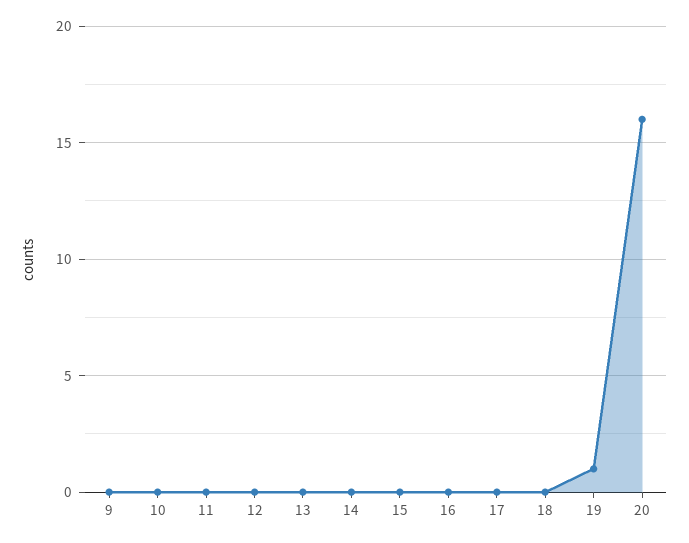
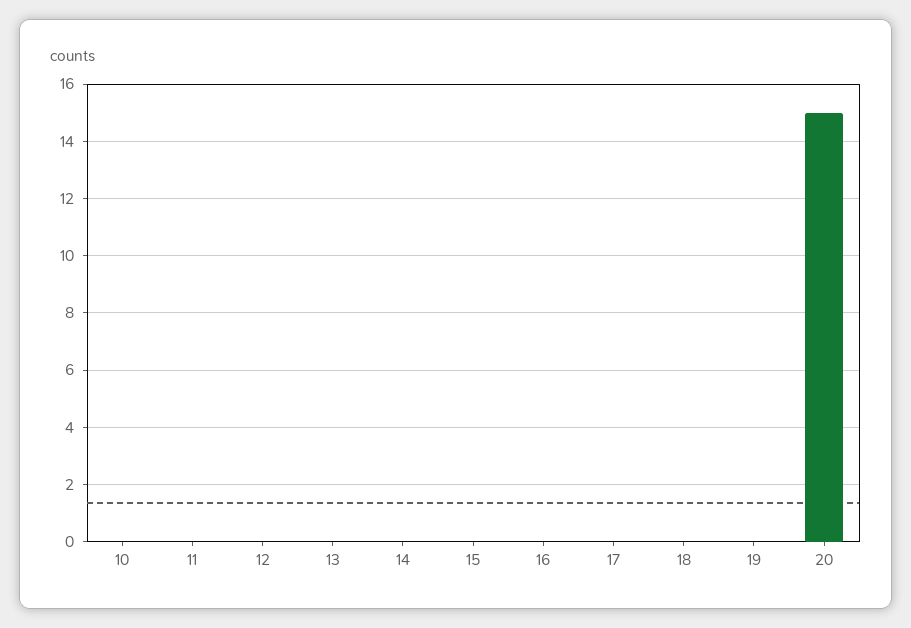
9: 0 -> none
19: 1 -> 0
20: 16 -> 15

